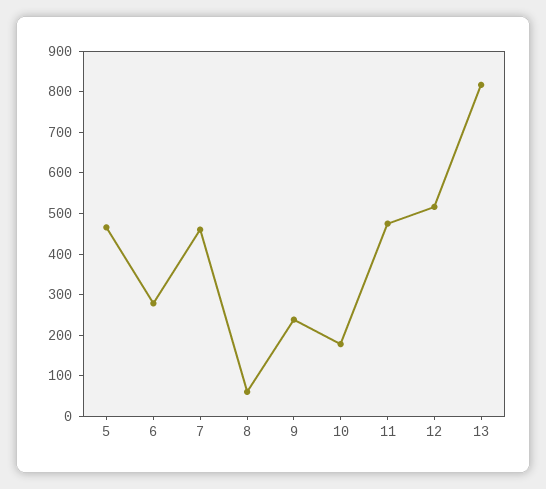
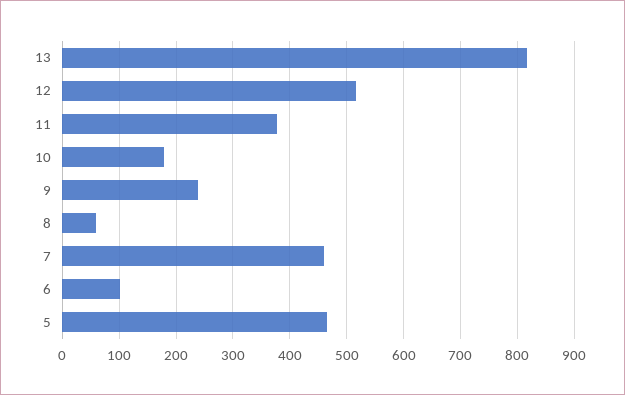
6: 280 -> 100
11: 480 -> 380

